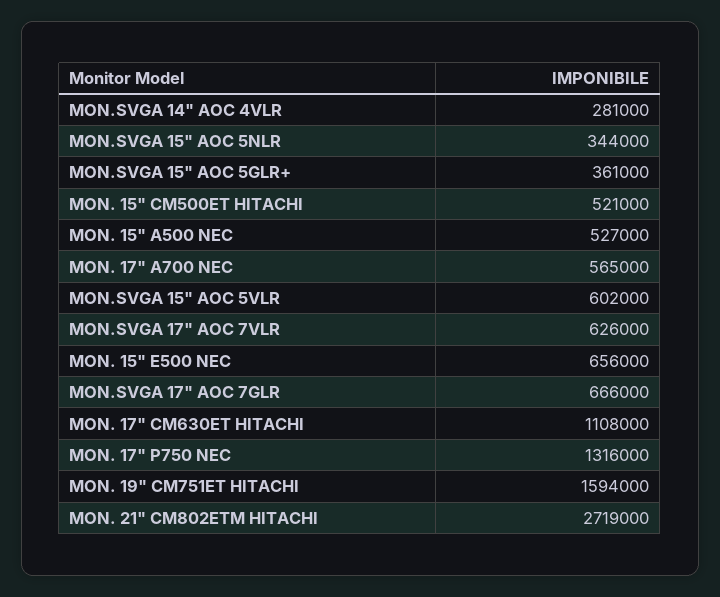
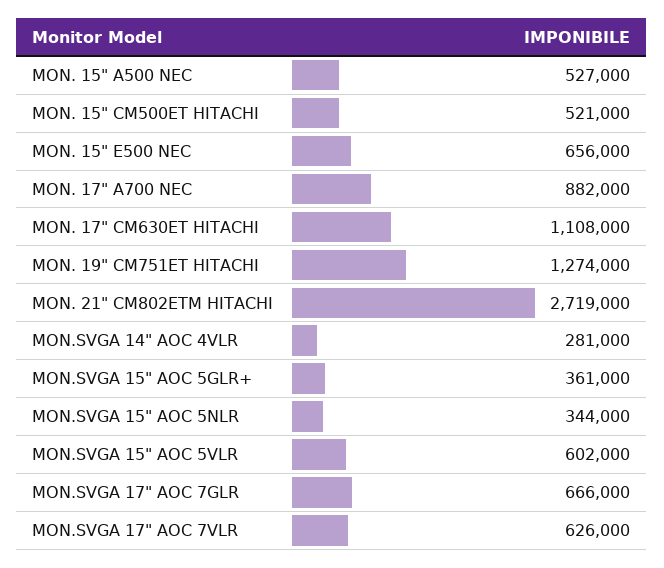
MON. 17" A700 NEC: 565000 -> 882000
MON. 17" P750 NEC: 1316000 -> none
MON. 19" CM751ET HITACHI: 1594000 -> 1274000

